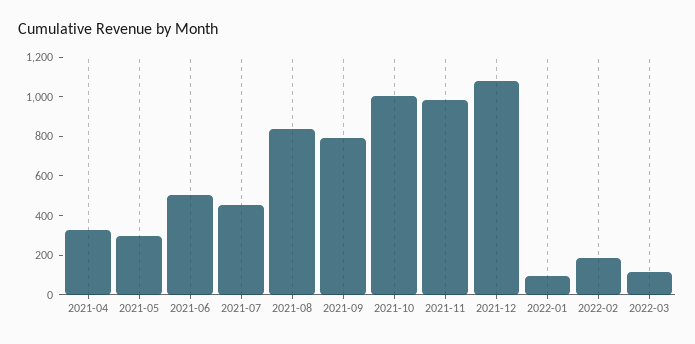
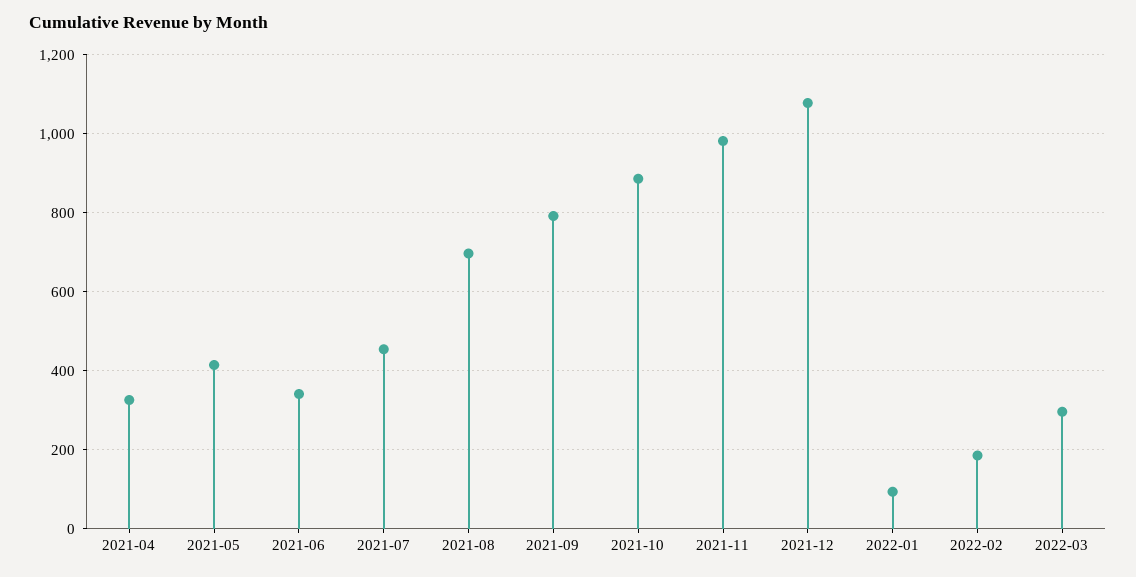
2021-05: 300 -> 420
2021-06: 500 -> 340
2021-08: 850 -> 700
2021-10: 1000 -> 880
2022-03: 100 -> 300

